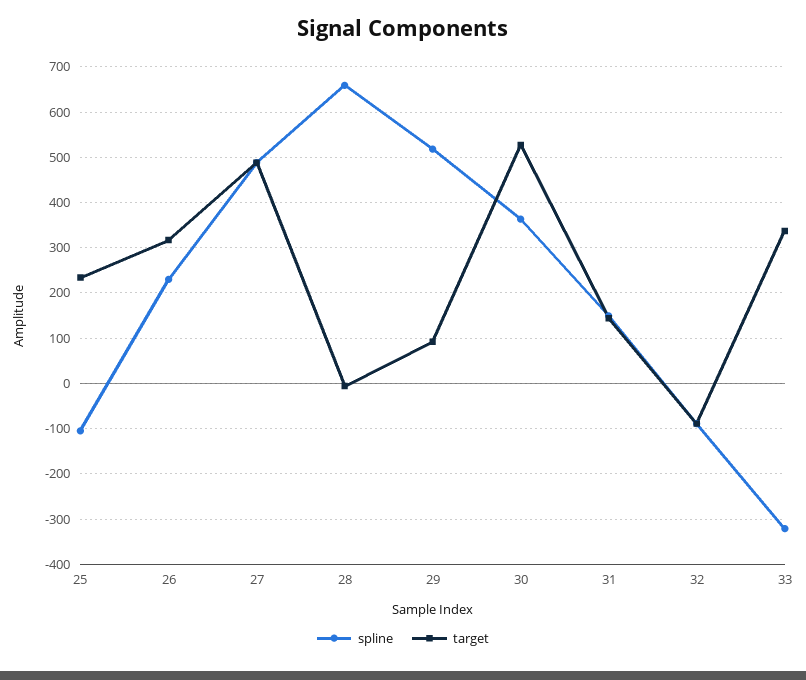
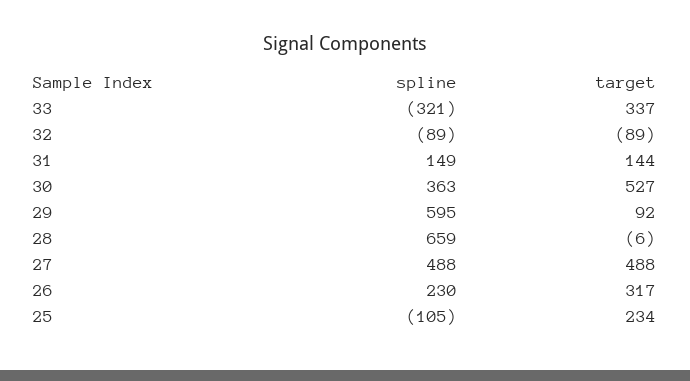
spline, 29: 520 -> 595

